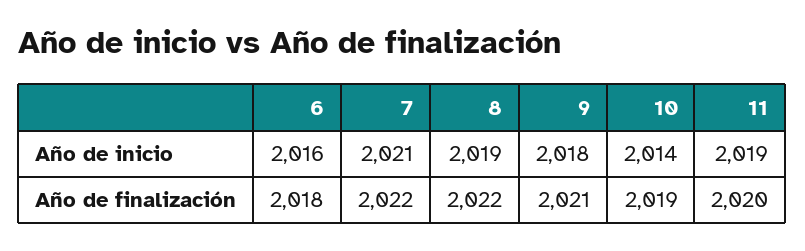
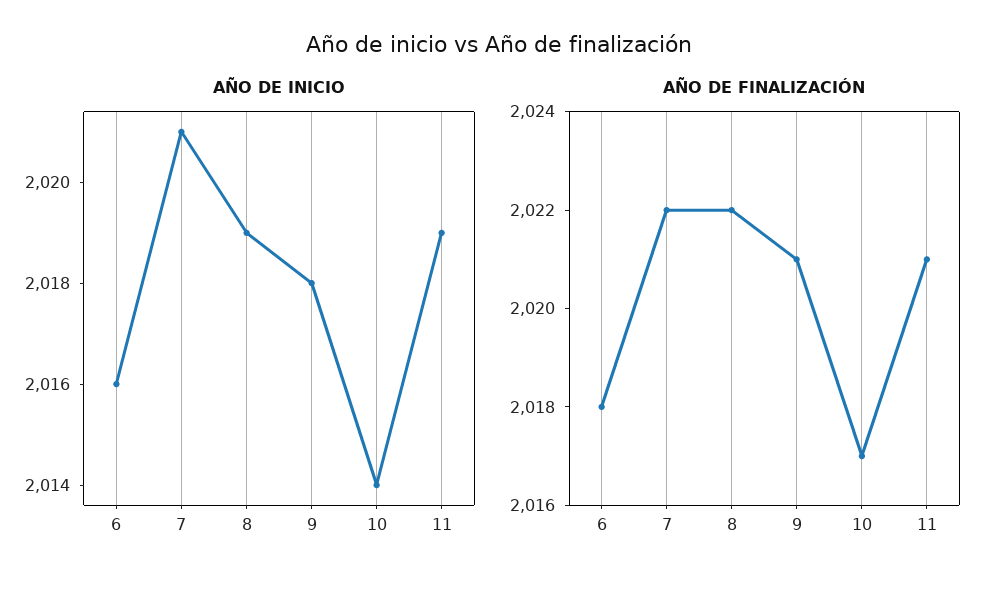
Año de finalización, 10: 2019 -> 2017
Año de finalización, 11: 2020 -> 2021

